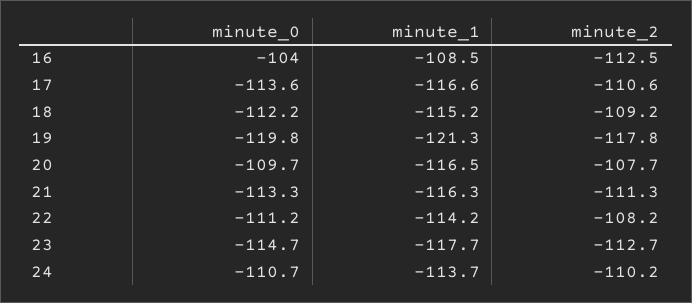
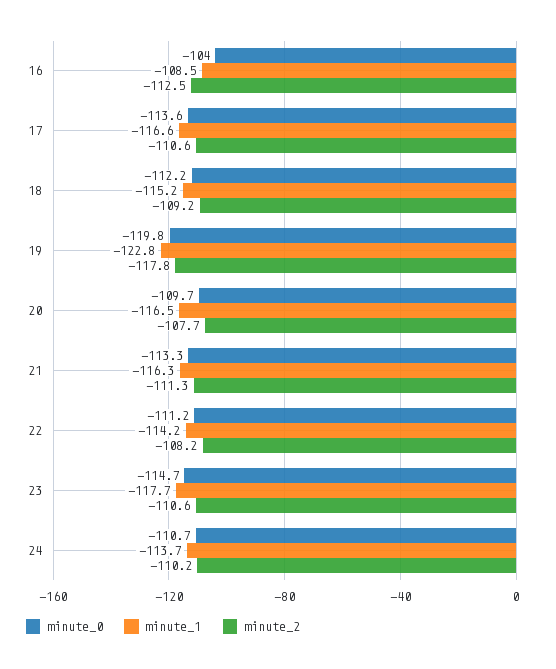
minute_1, 19: -121.3 -> -122.8
minute_2, 23: -112.7 -> -110.6

